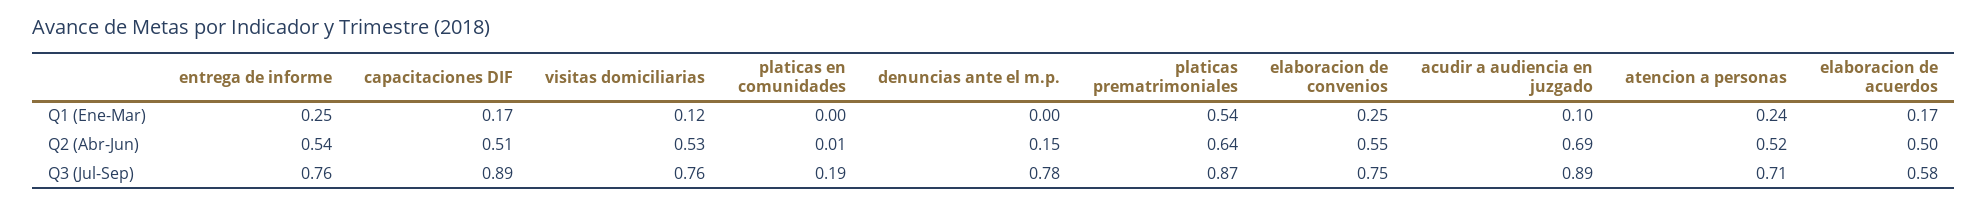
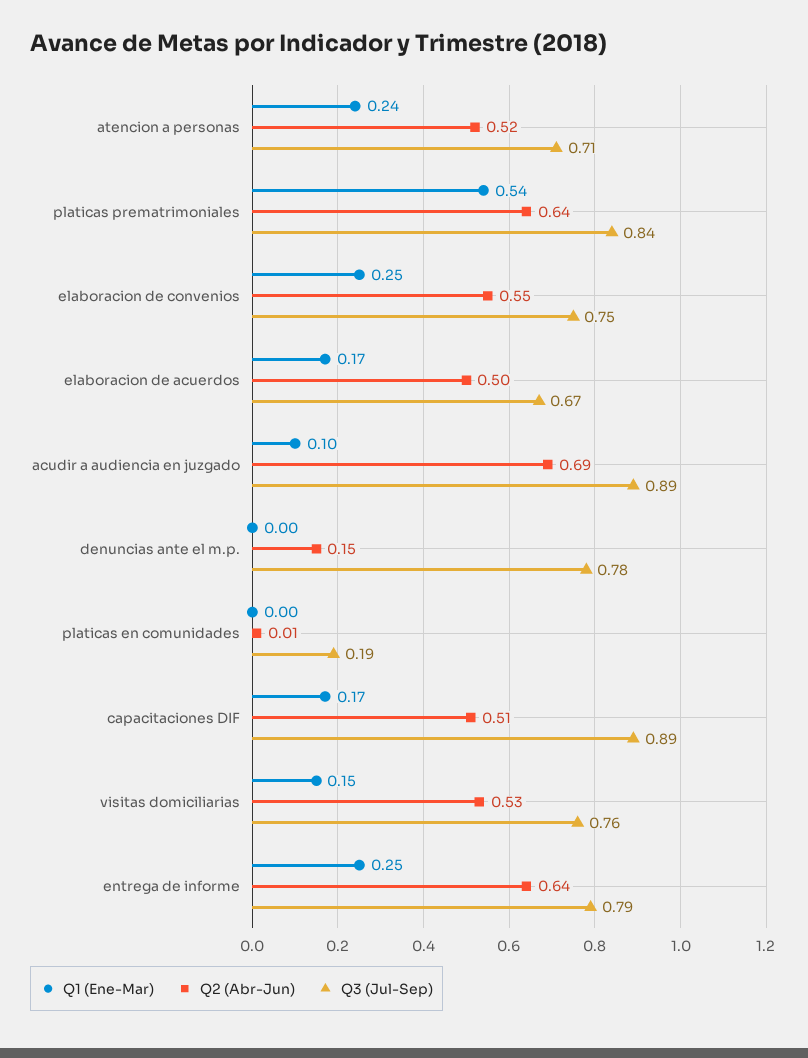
Q1 (Ene-Mar), visitas domiciliarias: 0.12 -> 0.15
Q2 (Abr-Jun), entrega de informe: 0.54 -> 0.64
Q3 (Jul-Sep), entrega de informe: 0.76 -> 0.79
Q3 (Jul-Sep), platicas prematrimoniales: 0.87 -> 0.84
Q3 (Jul-Sep), elaboracion de acuerdos: 0.58 -> 0.67

